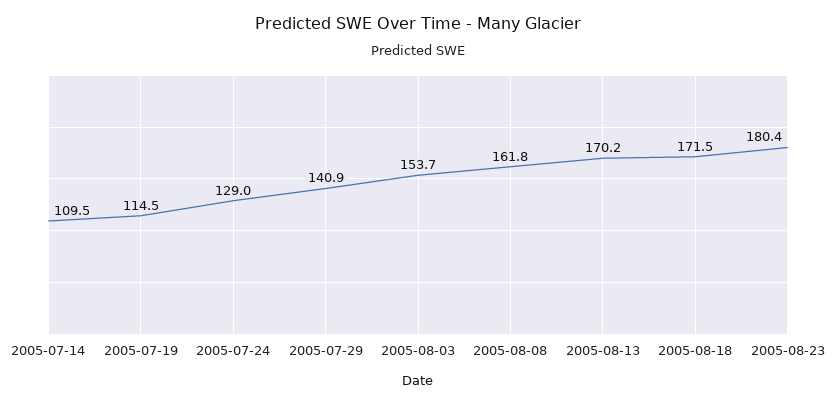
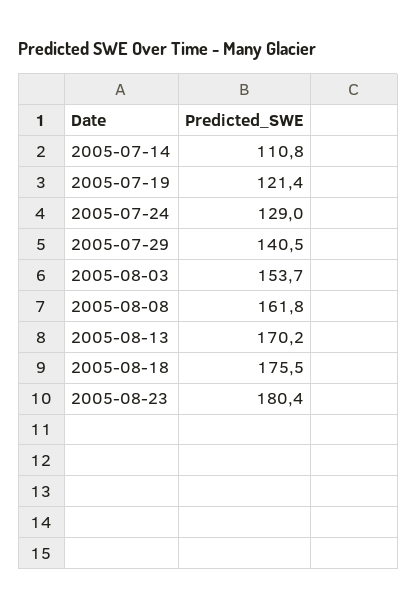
2005-07-14: 109.5 -> 110.8
2005-07-19: 114.5 -> 121.4
2005-07-29: 140.9 -> 140.5
2005-08-18: 171.5 -> 175.5

